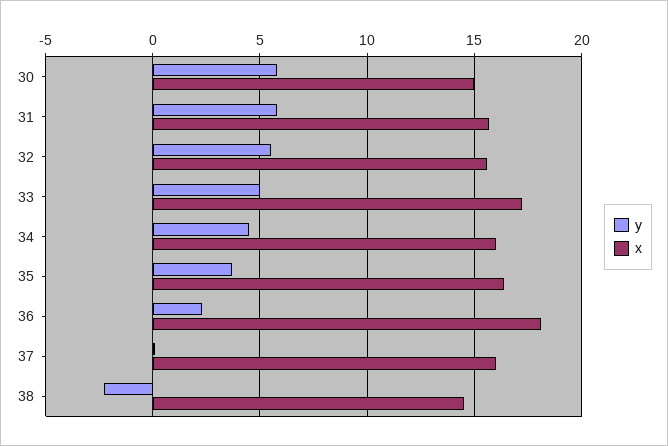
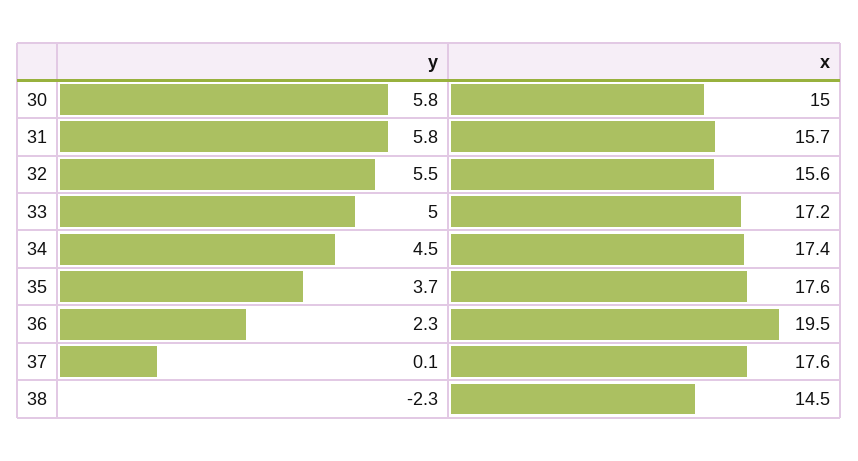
x, 34: 16 -> 17.4
x, 35: 16.5 -> 17.6
x, 36: 18 -> 19.5
x, 37: 16 -> 17.6

